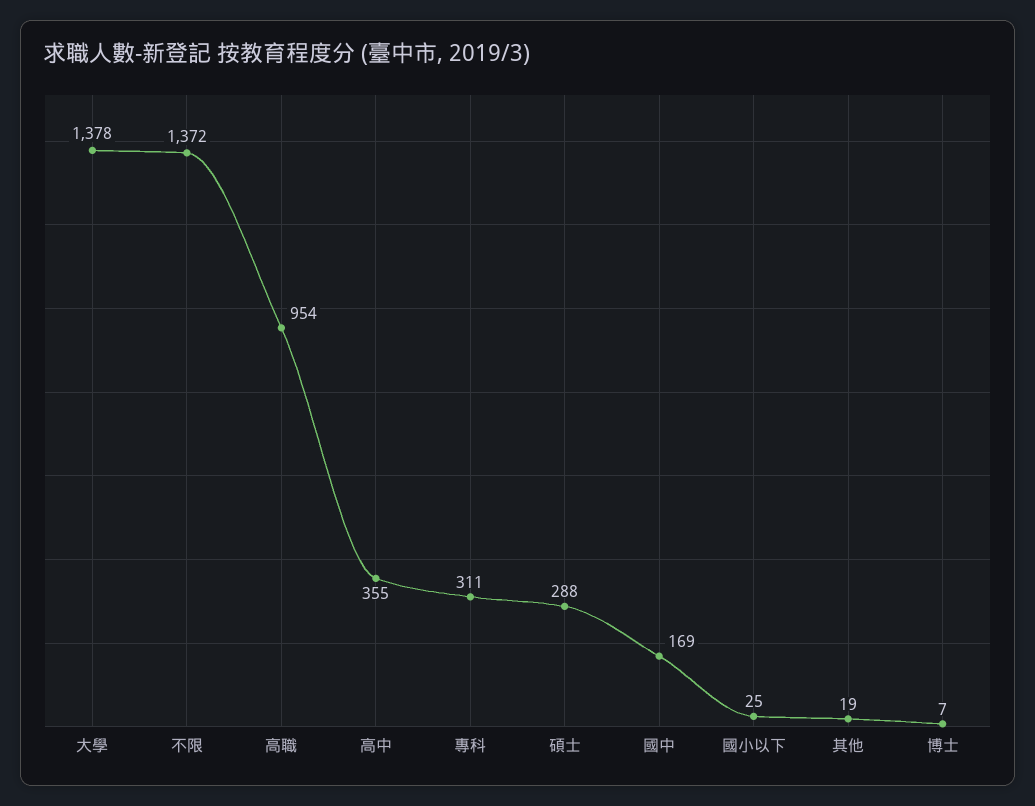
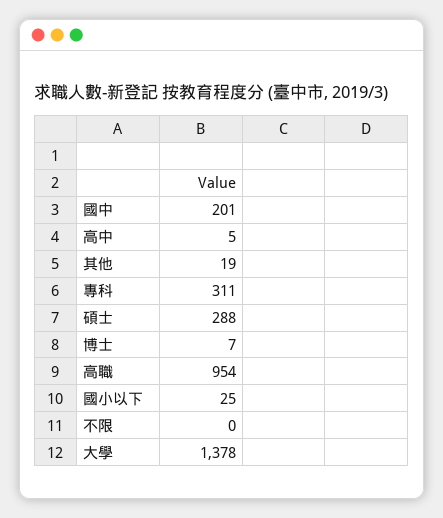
不限: 1372 -> 0
高中: 355 -> 5
國中: 169 -> 201

